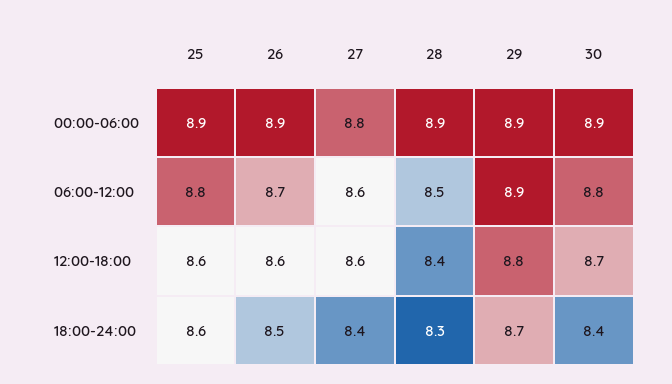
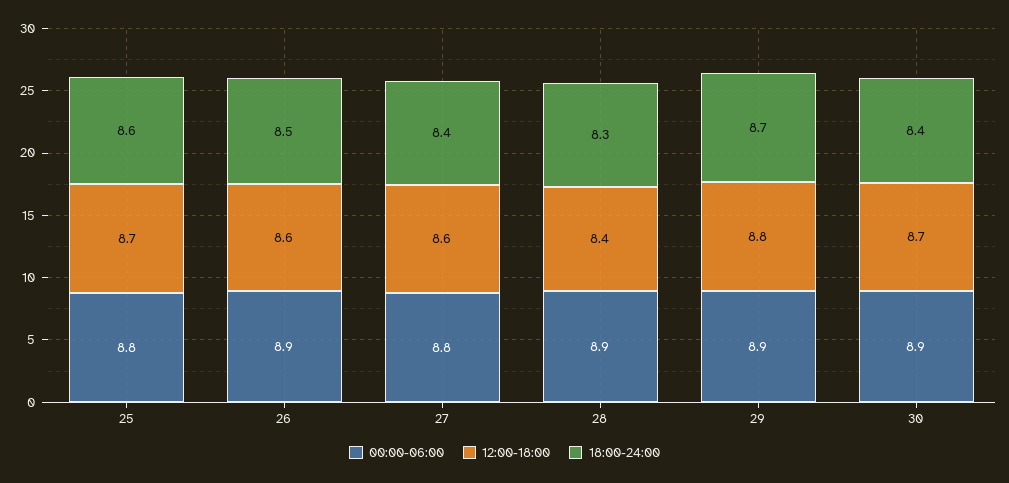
00:00-06:00, 25: 8.9 -> 8.8
06:00-12:00, 25: 8.8 -> none
06:00-12:00, 26: 8.7 -> none
06:00-12:00, 27: 8.6 -> none
06:00-12:00, 28: 8.5 -> none
06:00-12:00, 29: 8.9 -> none
06:00-12:00, 30: 8.8 -> none
12:00-18:00, 25: 8.6 -> 8.7

